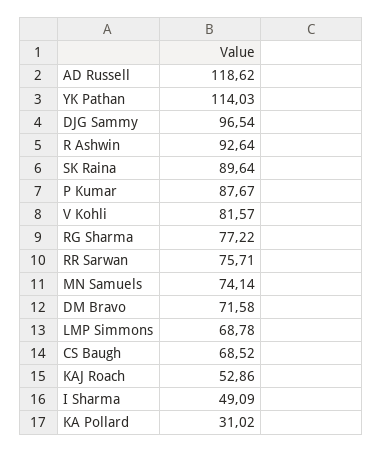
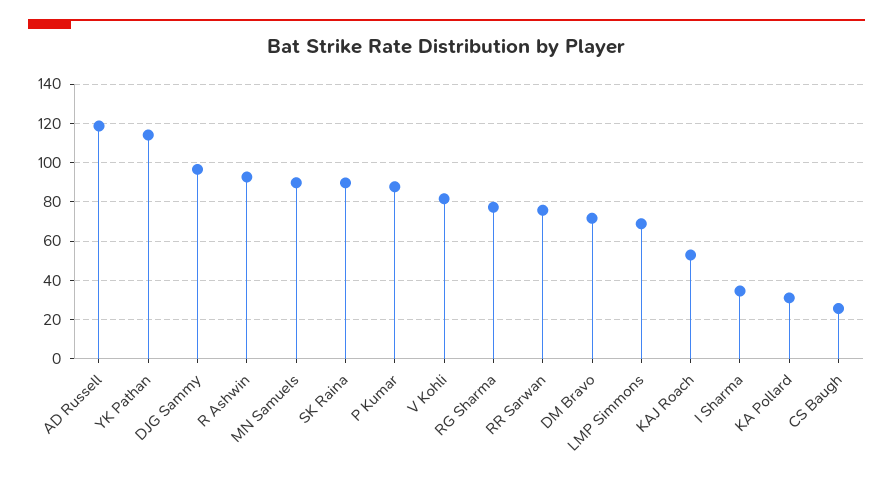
MN Samuels: 74.14 -> 90
CS Baugh: 68.52 -> 25
I Sharma: 49.09 -> 35

